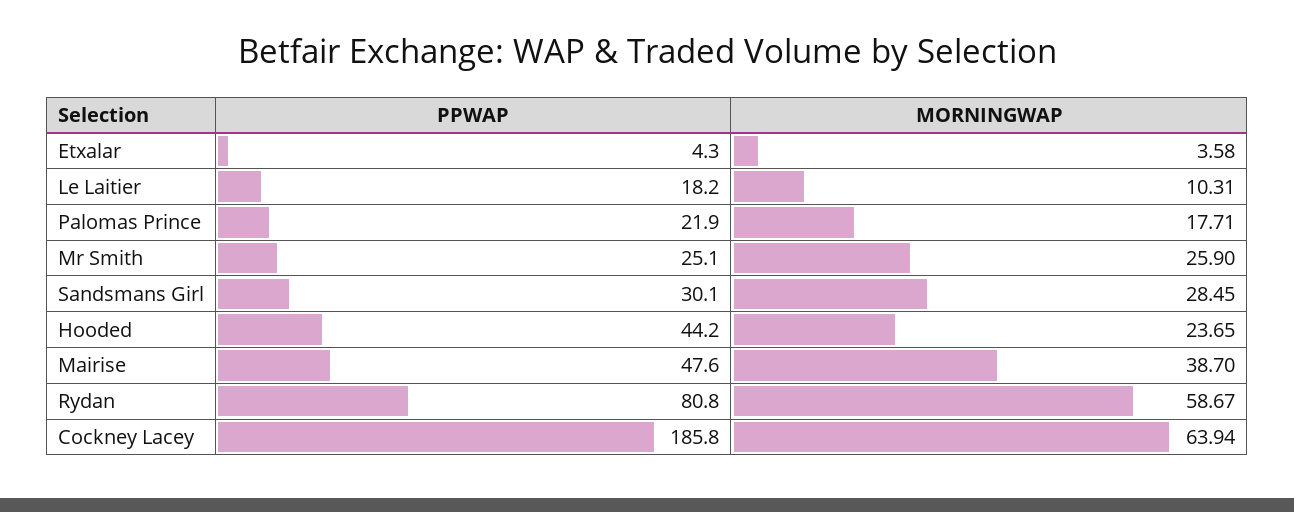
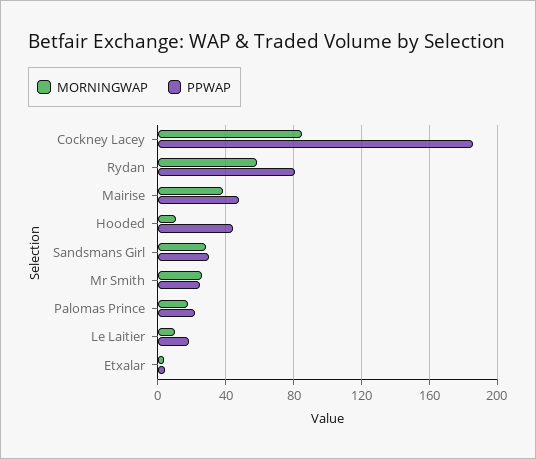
MORNINGWAP, Hooded: 23.65 -> 10
MORNINGWAP, Cockney Lacey: 63.94 -> 85

